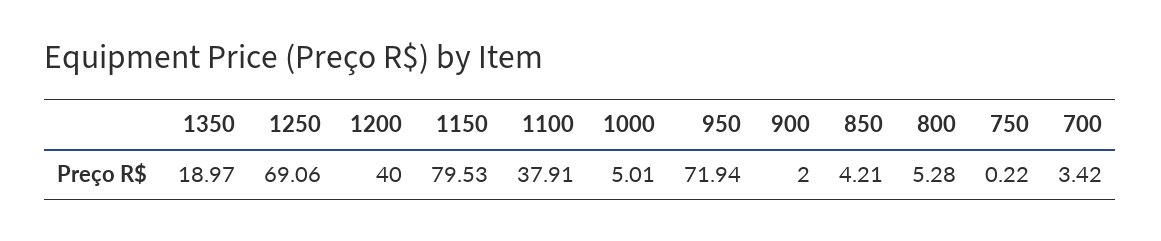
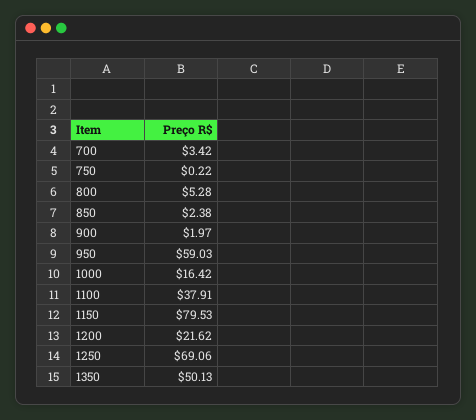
1350: 18.97 -> 50.13
1200: 40 -> 21.62
1000: 5.01 -> 16.42
950: 71.94 -> 59.03
900: 2 -> 1.97
850: 4.21 -> 2.38

